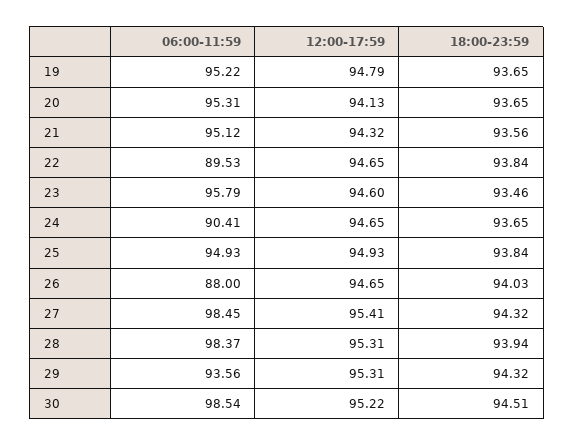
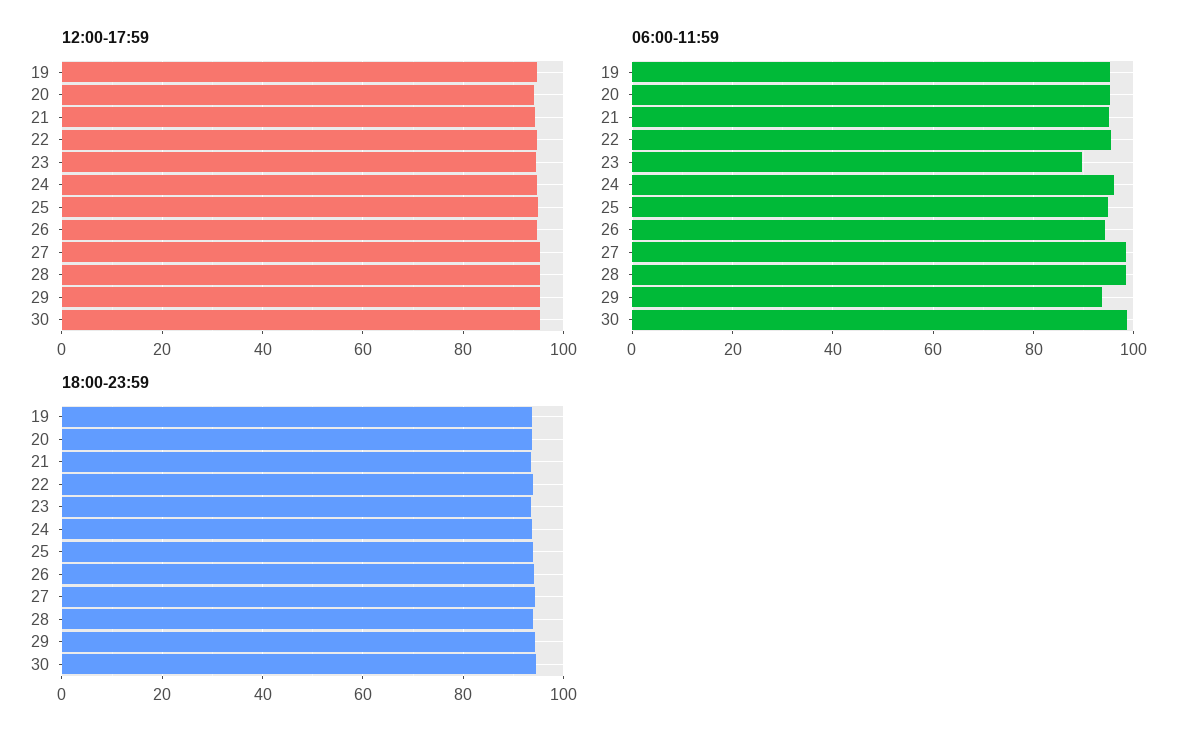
06:00-11:59, 22: 89.53 -> 96
06:00-11:59, 23: 95.79 -> 90
06:00-11:59, 24: 90.41 -> 96
06:00-11:59, 26: 88 -> 94

